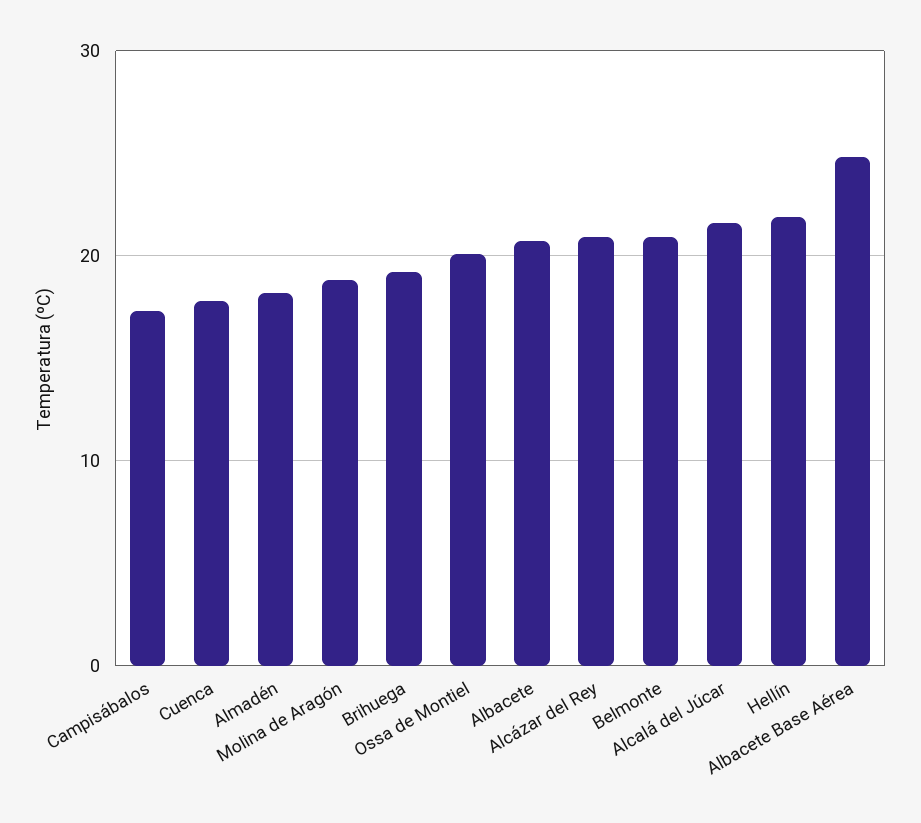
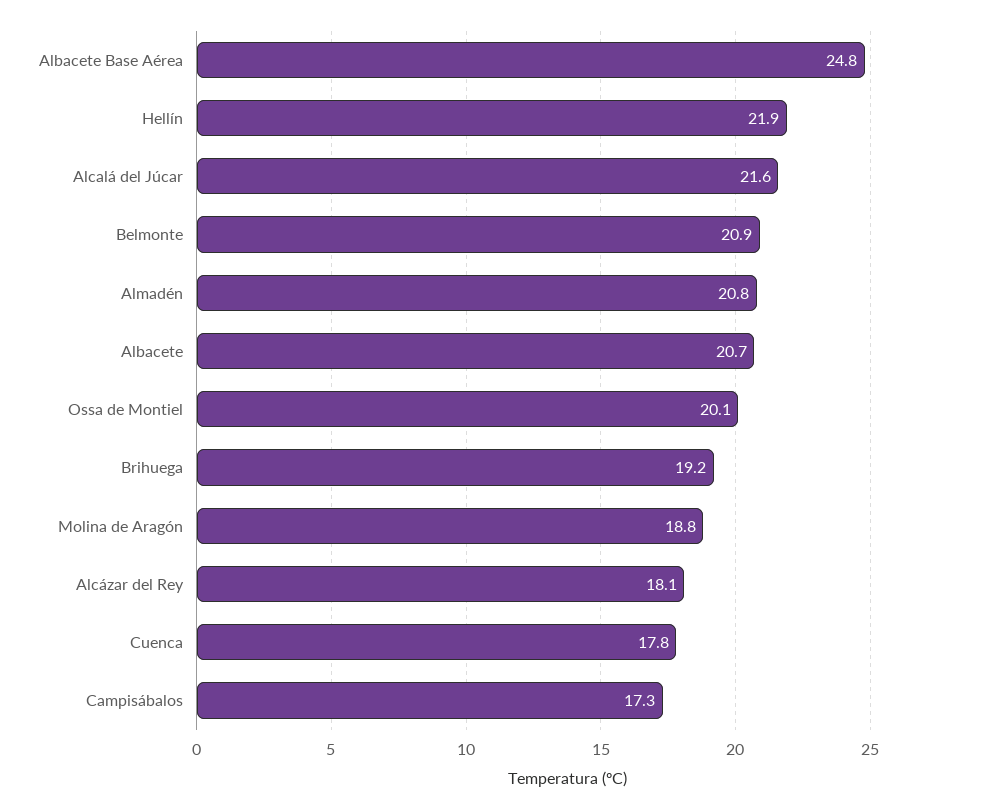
Almadén: 18 -> 20.8
Alcázar del Rey: 21 -> 18.1

